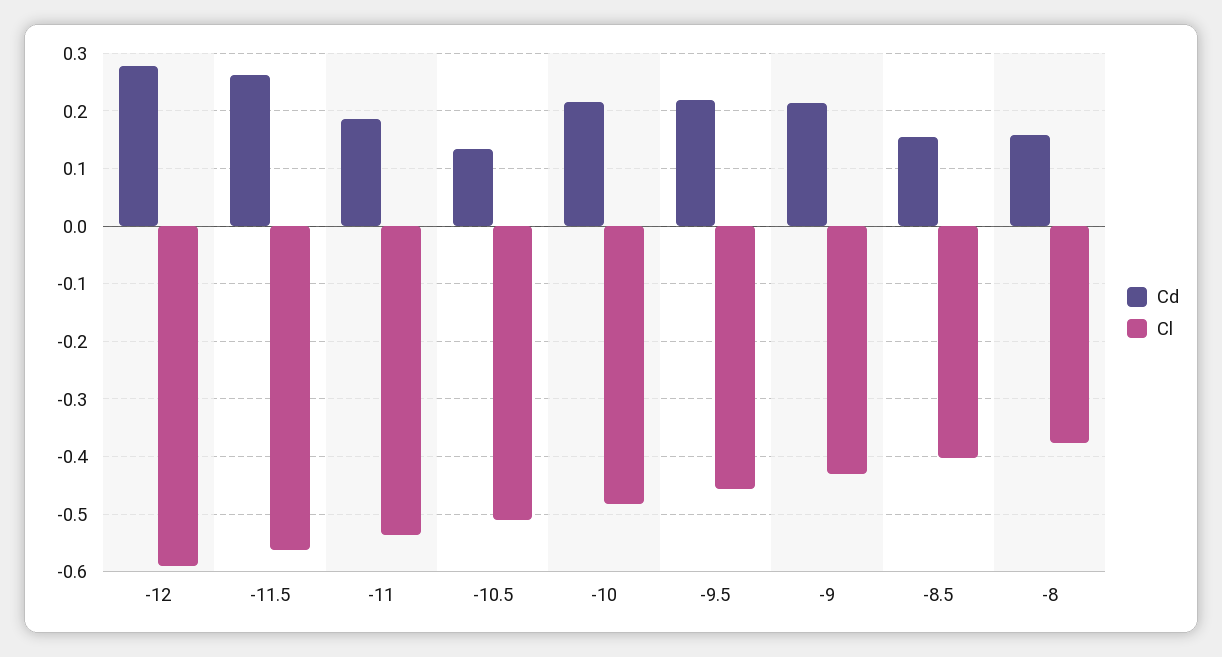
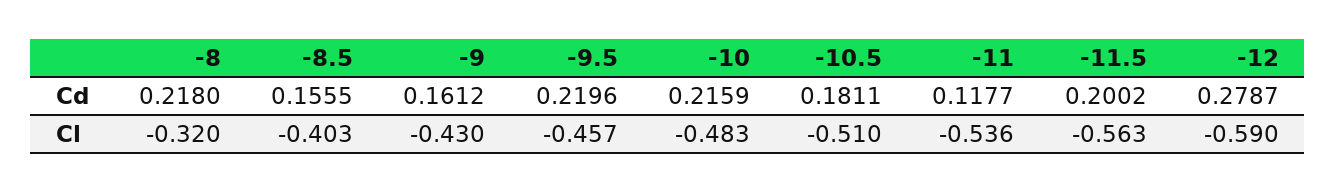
Cd, -11.5: 0.26 -> 0.2002
Cd, -11: 0.18 -> 0.1177
Cd, -10.5: 0.14 -> 0.1811
Cd, -9: 0.22 -> 0.1612
Cd, -8: 0.16 -> 0.218
Cl, -8: -0.38 -> -0.32

